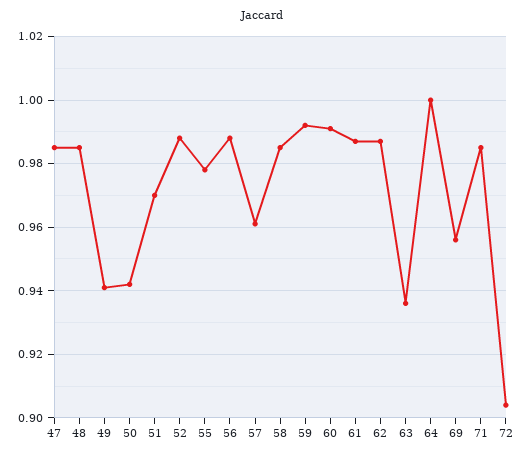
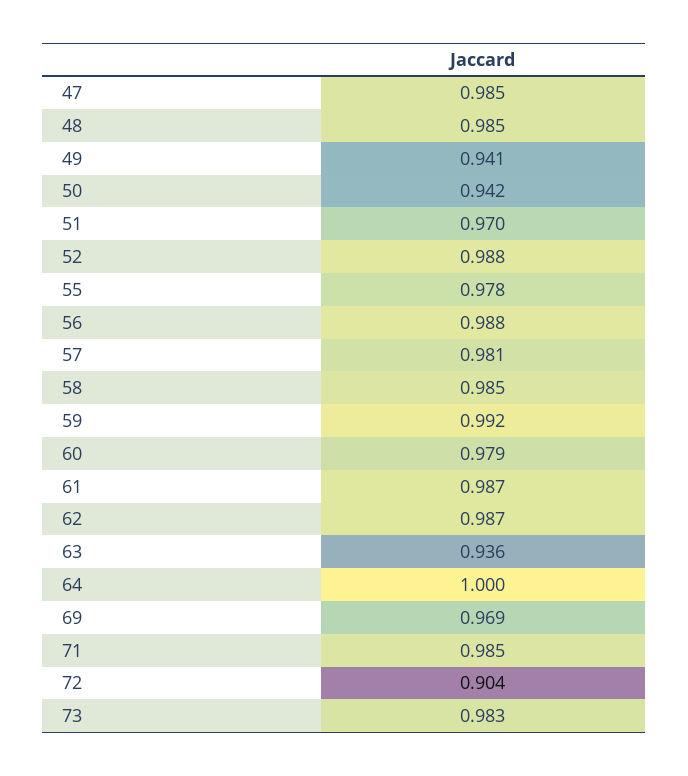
57: 0.96 -> 0.981
60: 0.99 -> 0.979
69: 0.955 -> 0.969
73: none -> 0.983

